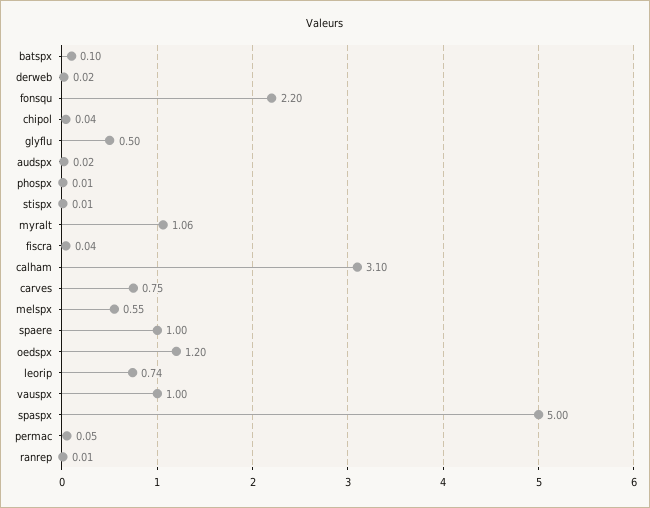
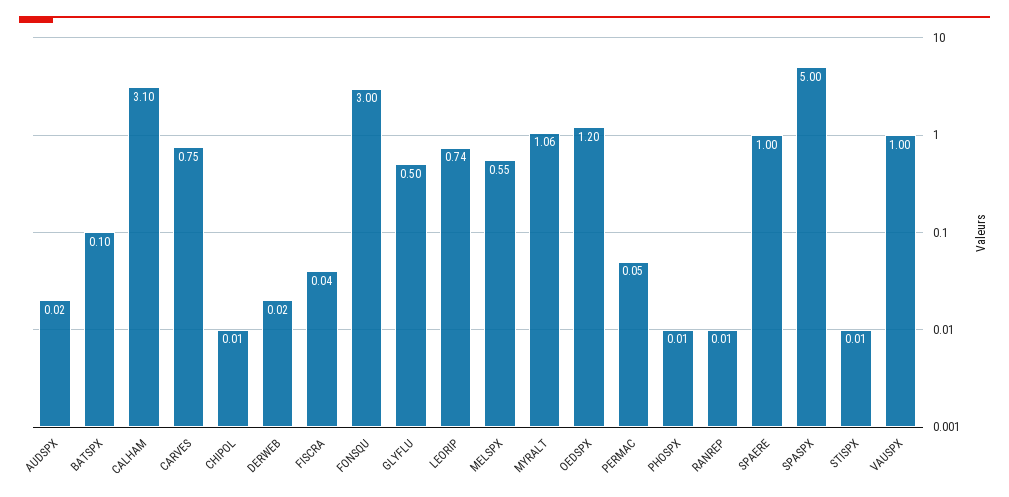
fonsqu: 2.2 -> 3
chipol: 0.04 -> 0.01

